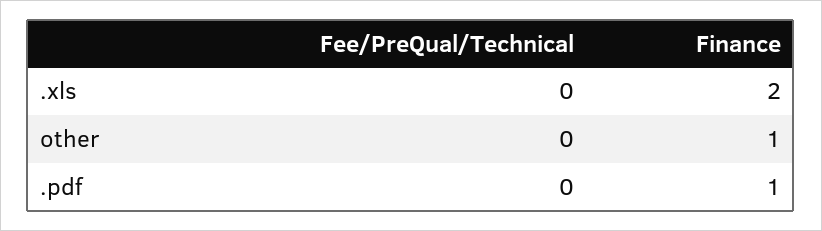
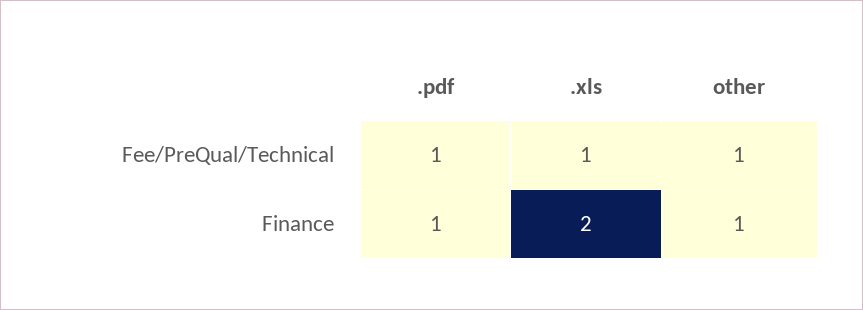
Fee/PreQual/Technical, .xls: 0 -> 1
Fee/PreQual/Technical, other: 0 -> 1
Fee/PreQual/Technical, .pdf: 0 -> 1

